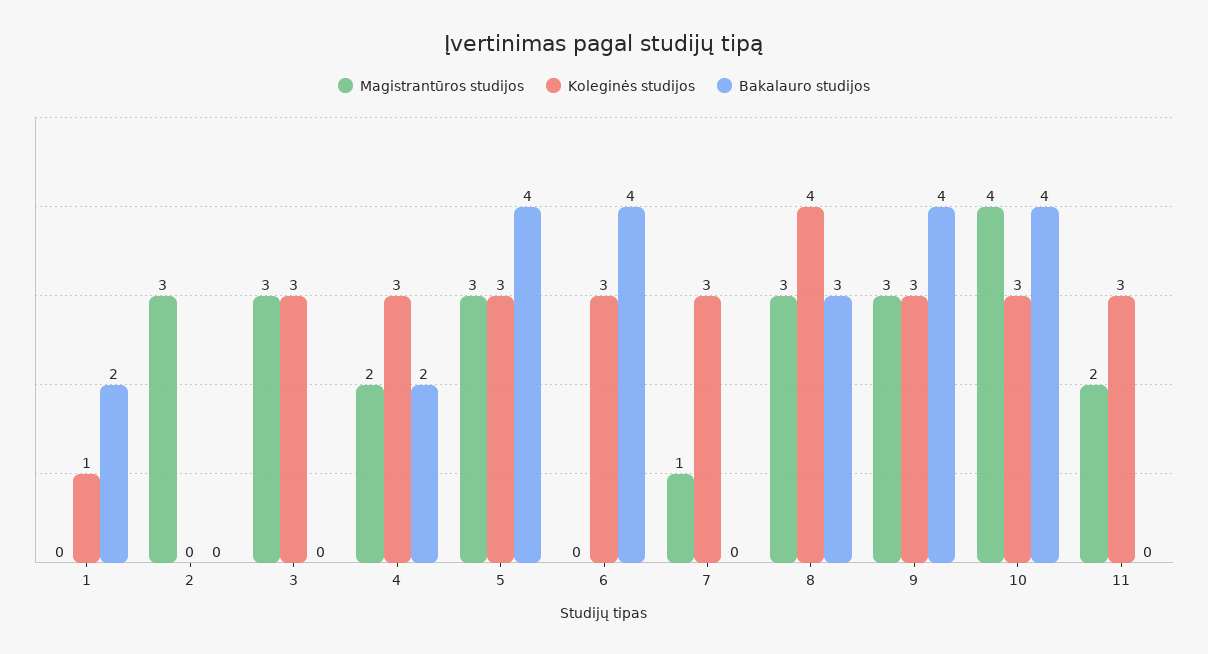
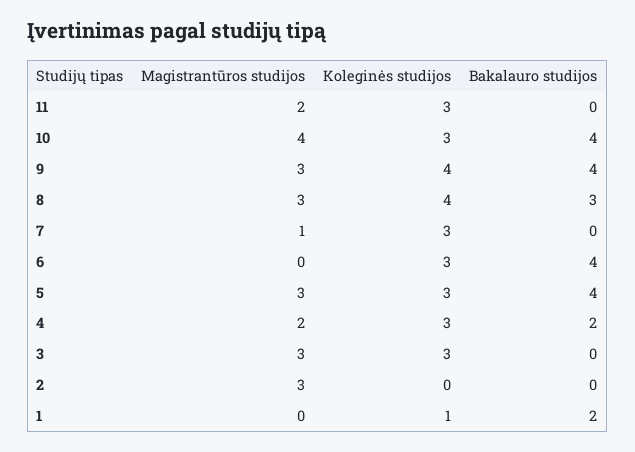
Koleginės studijos, 9: 3 -> 4

